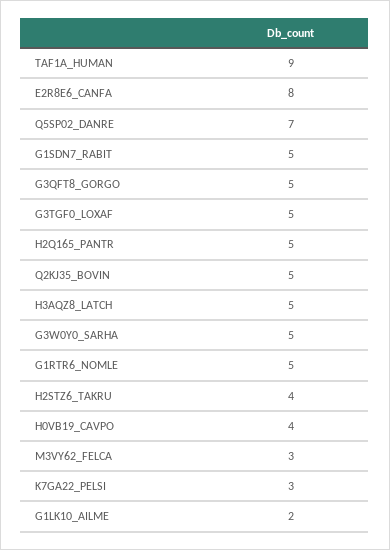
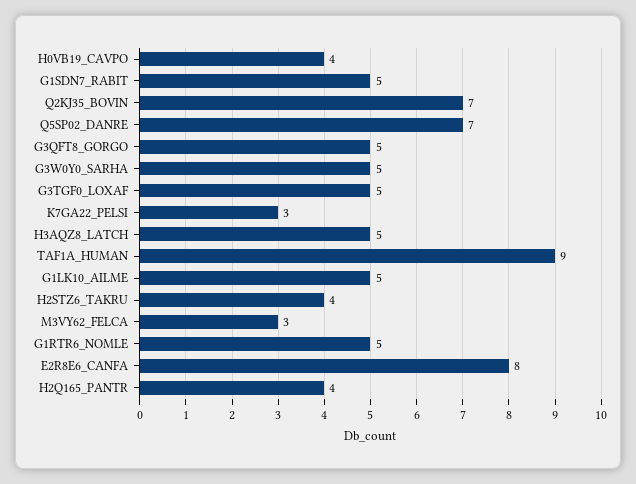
H2Q165_PANTR: 5 -> 4
Q2KJ35_BOVIN: 5 -> 7
G1LK10_AILME: 2 -> 5

